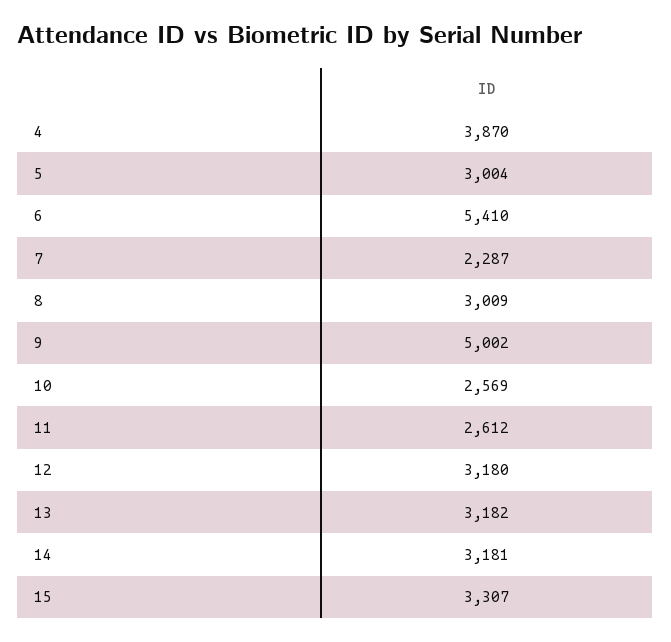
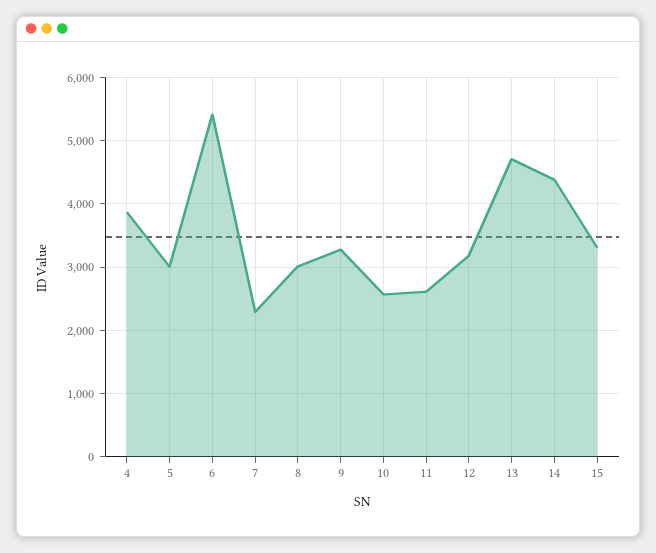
9: 5002 -> 3300
13: 3182 -> 4700
14: 3181 -> 4400

